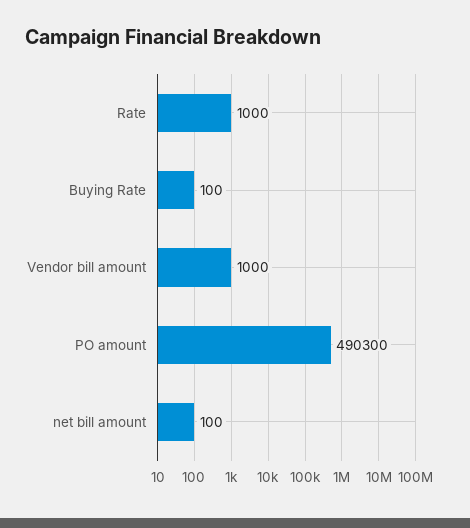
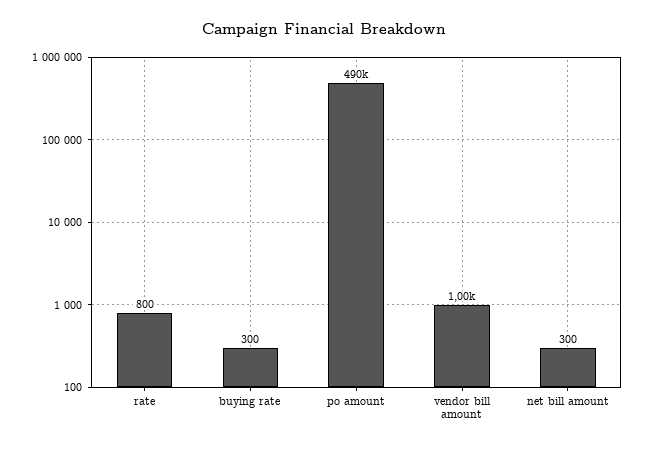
Rate: 1000 -> 800
Buying Rate: 100 -> 300
net bill amount: 100 -> 300

